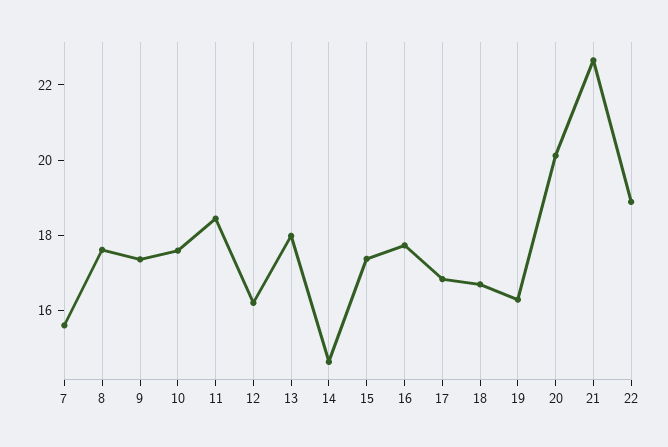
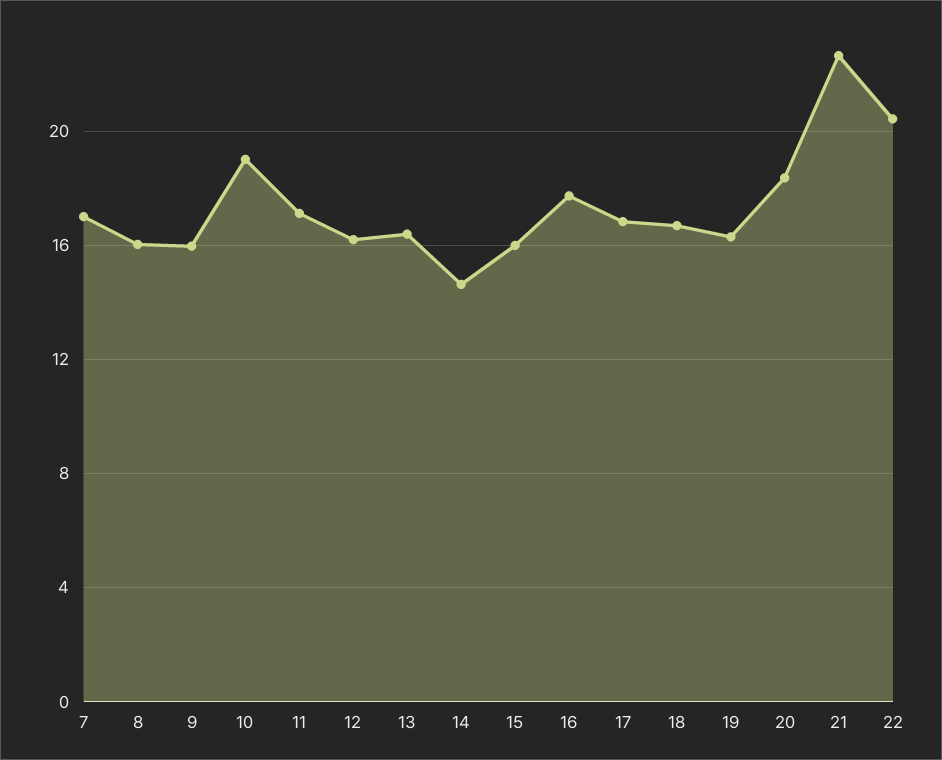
7: 15.5 -> 17
8: 17.5 -> 16
9: 17.5 -> 16
10: 17.5 -> 19
11: 18.5 -> 17
13: 18 -> 16.5
15: 17.5 -> 16
20: 20 -> 18.5
22: 19 -> 20.5

